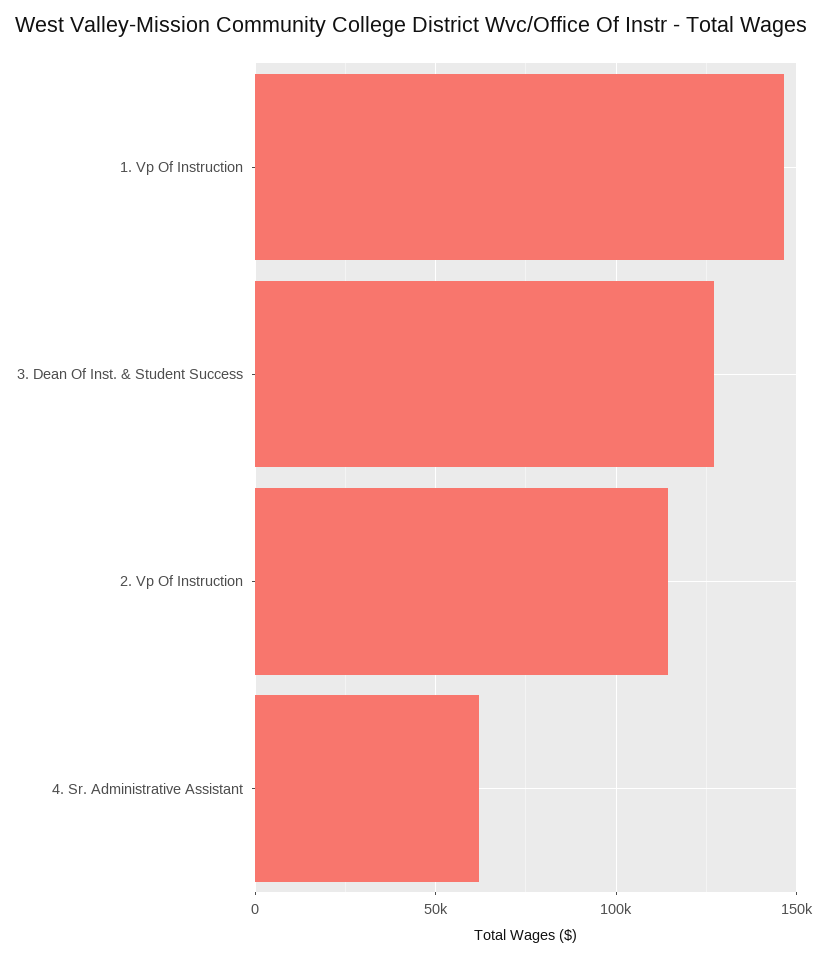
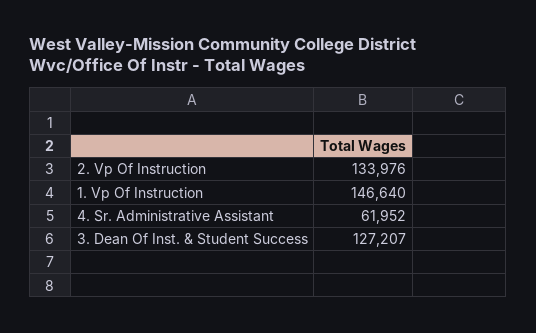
2. Vp Of Instruction: 115000 -> 133976

